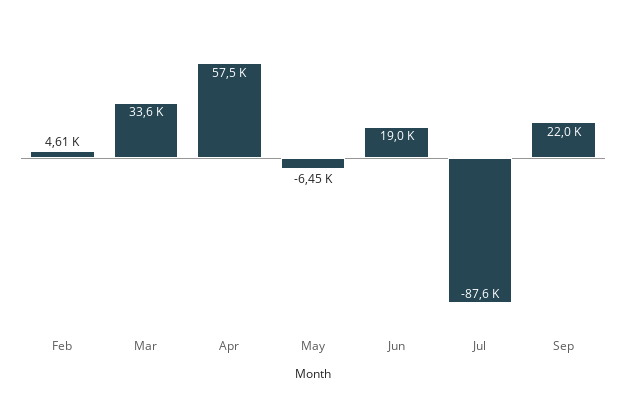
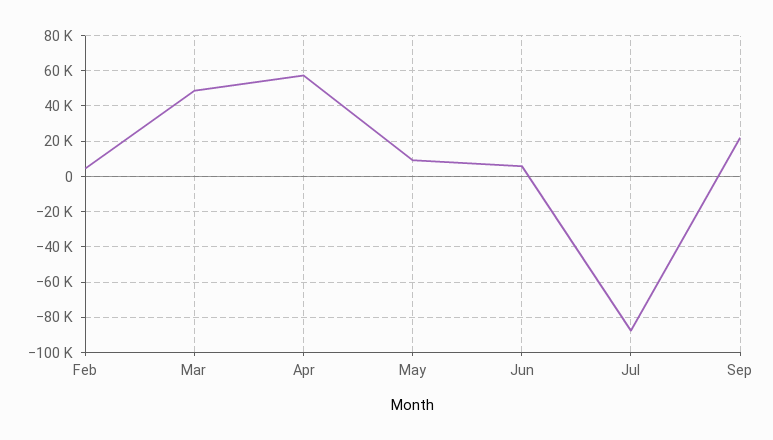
Mar: 33600 -> 50000
May: -6450 -> 10000
Jun: 19000 -> 5000

